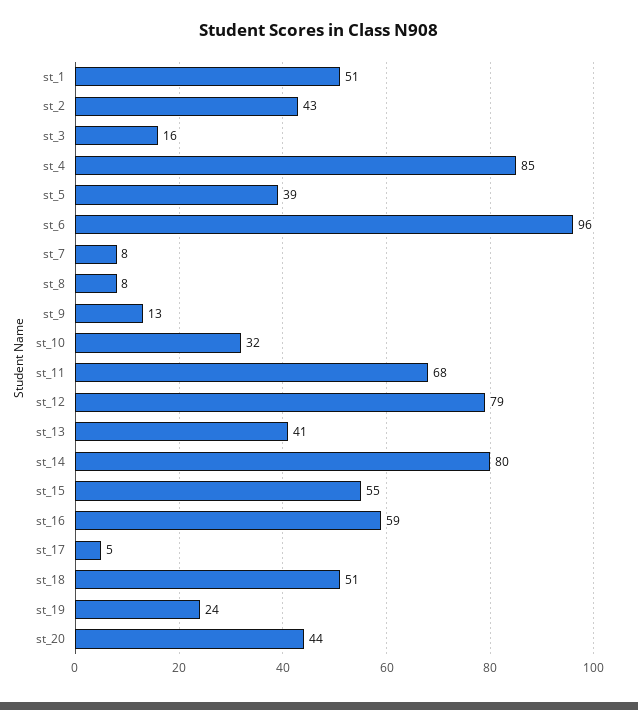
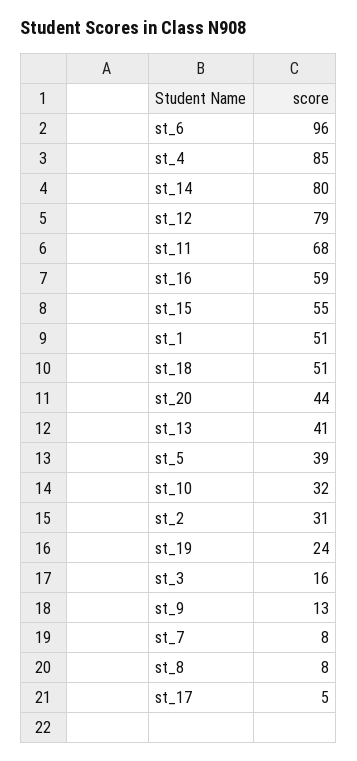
st_2: 43 -> 31

